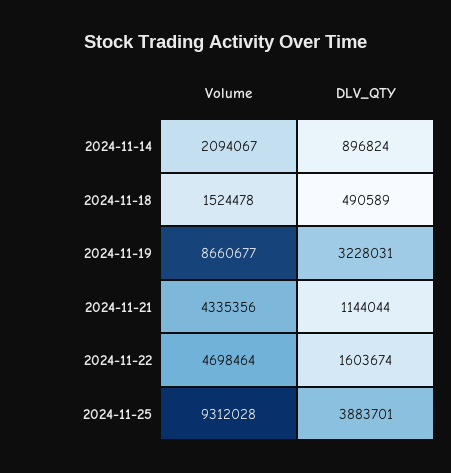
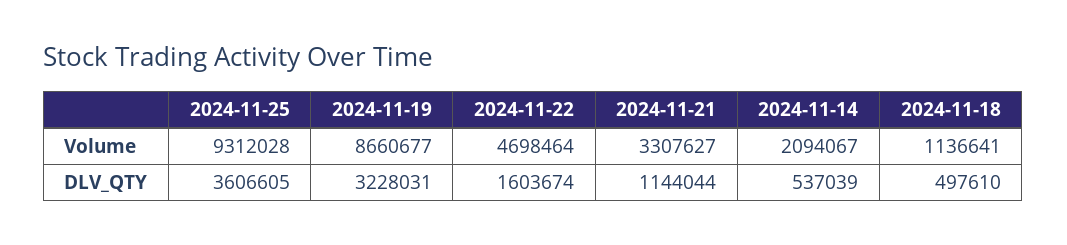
DLV_QTY, 2024-11-14: 896824 -> 537039
Volume, 2024-11-18: 1524478 -> 1136641
DLV_QTY, 2024-11-18: 490589 -> 497610
Volume, 2024-11-21: 4335356 -> 3307627
DLV_QTY, 2024-11-25: 3883701 -> 3606605

